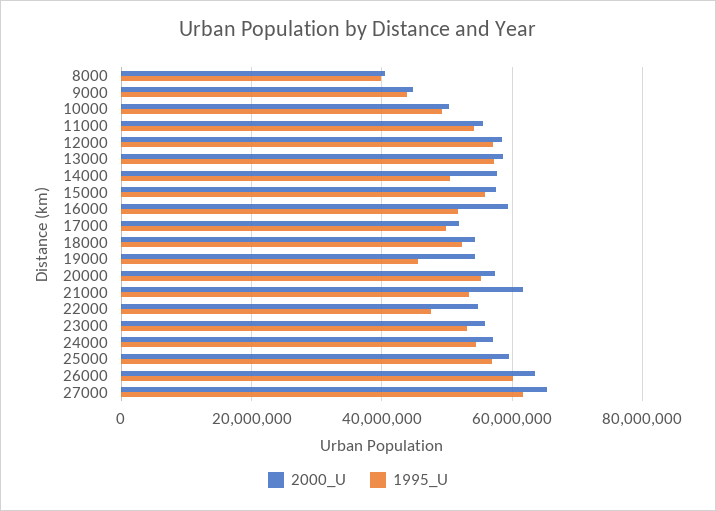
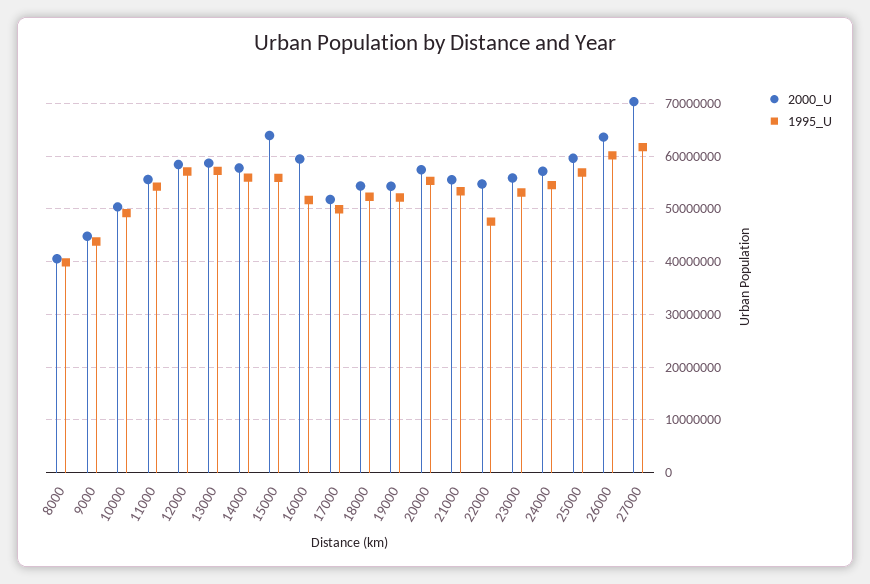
1995_U, 14000: 50000000 -> 56000000
2000_U, 15000: 58000000 -> 64000000
1995_U, 19000: 46000000 -> 52000000
2000_U, 21000: 62000000 -> 56000000
2000_U, 27000: 66000000 -> 70000000

